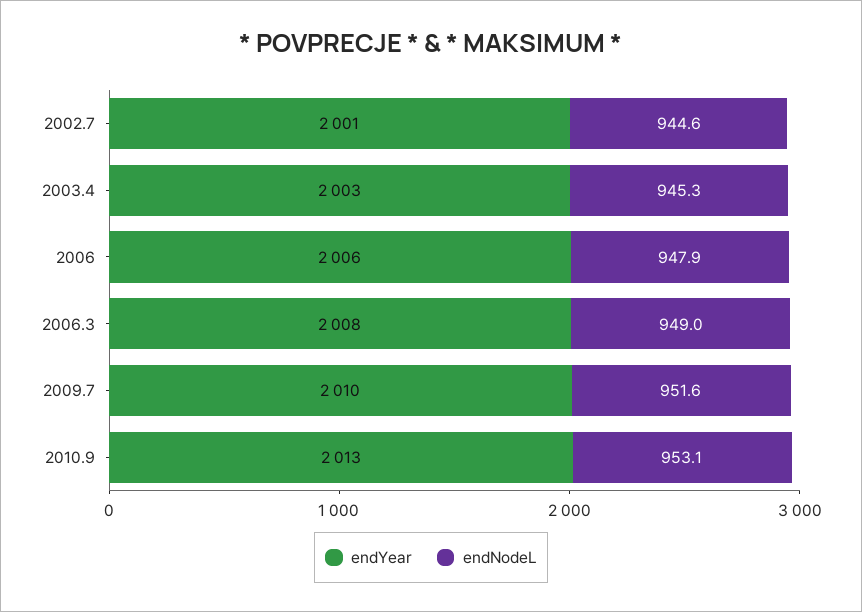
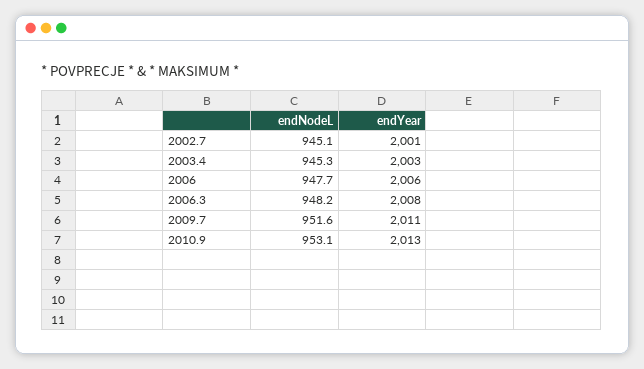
endNodeL, 2002.7: 944.6 -> 945.1
endNodeL, 2006: 947.9 -> 947.7
endNodeL, 2006.3: 949 -> 948.2
endYear, 2009.7: 2010 -> 2011

